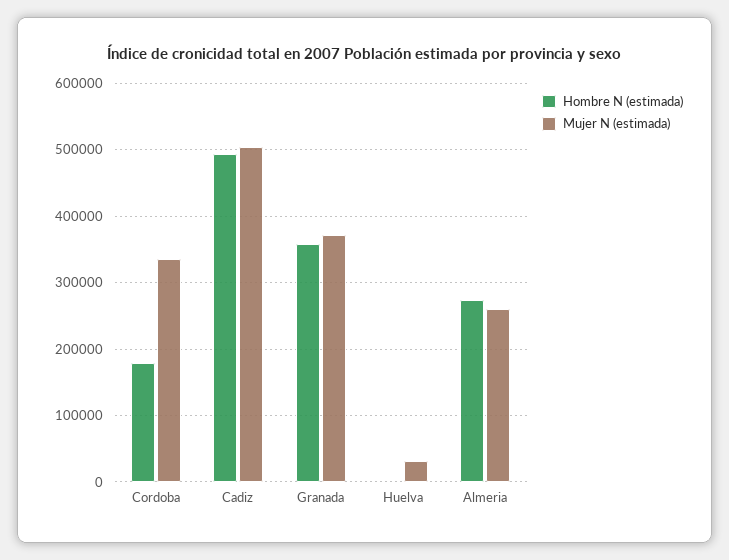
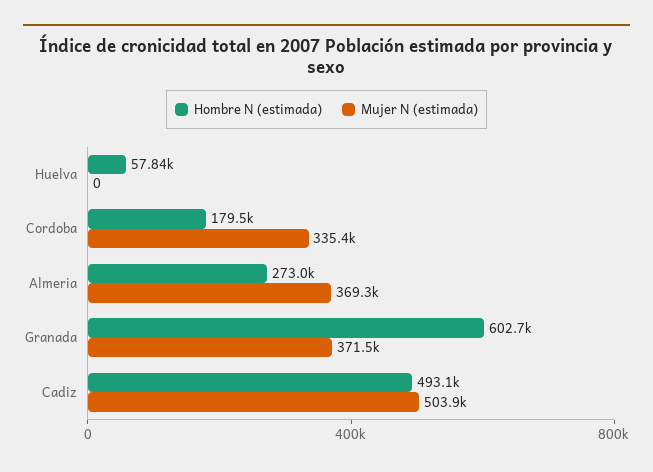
Hombre N (estimada), Granada: 360000 -> 602700
Hombre N (estimada), Huelva: 0 -> 57840
Mujer N (estimada), Huelva: 30000 -> 0
Mujer N (estimada), Almeria: 260000 -> 369300

